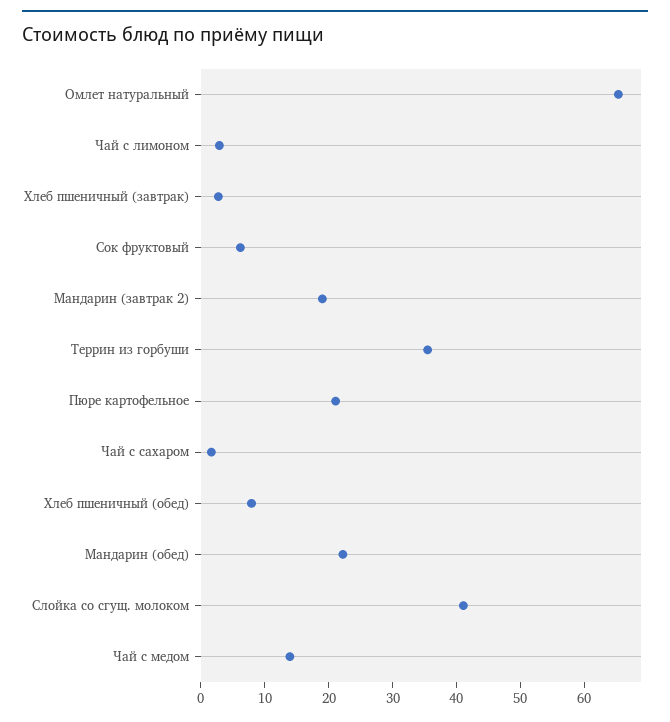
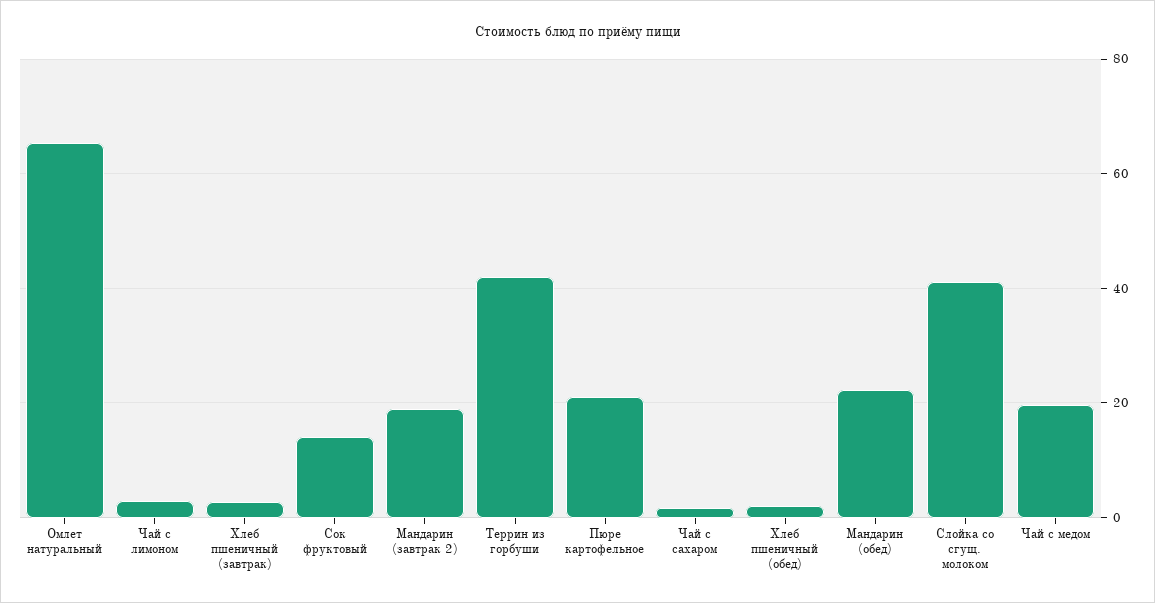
Сок фруктовый: 6 -> 14
Террин из горбуши: 36 -> 42
Хлеб пшеничный (обед): 8 -> 2
Чай с медом: 14 -> 20

